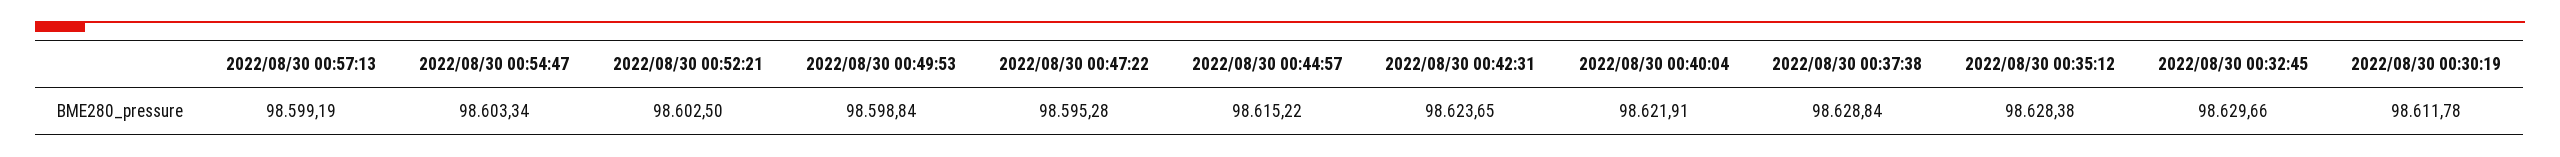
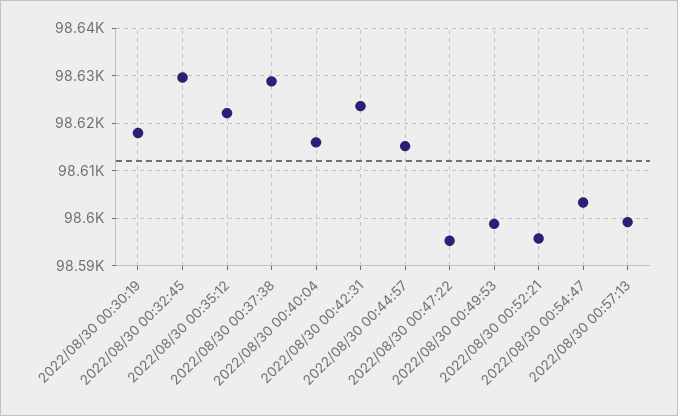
2022/08/30 00:52:21: 98602.5 -> 98596
2022/08/30 00:40:04: 98621.91 -> 98616
2022/08/30 00:35:12: 98628.38 -> 98622
2022/08/30 00:30:19: 98611.78 -> 98618

